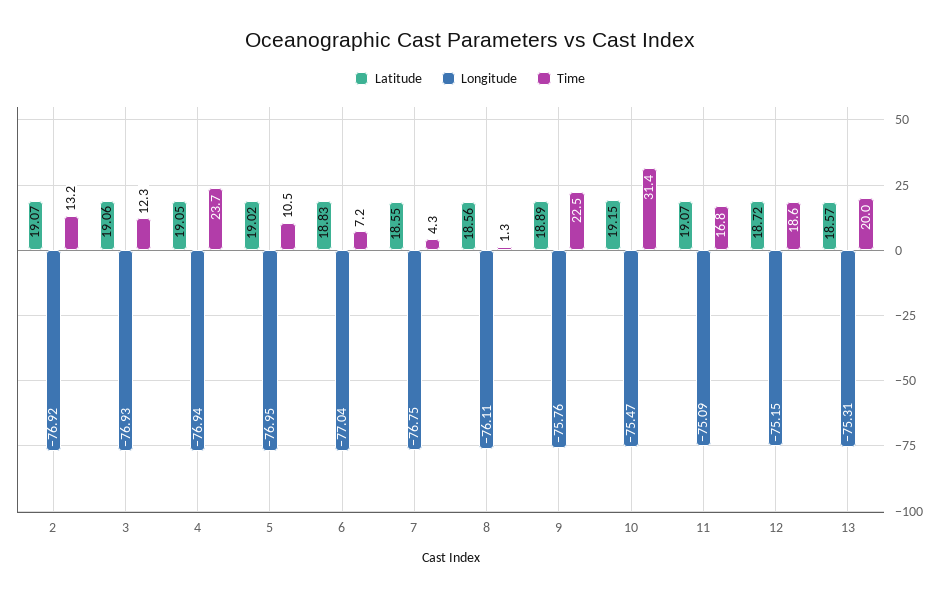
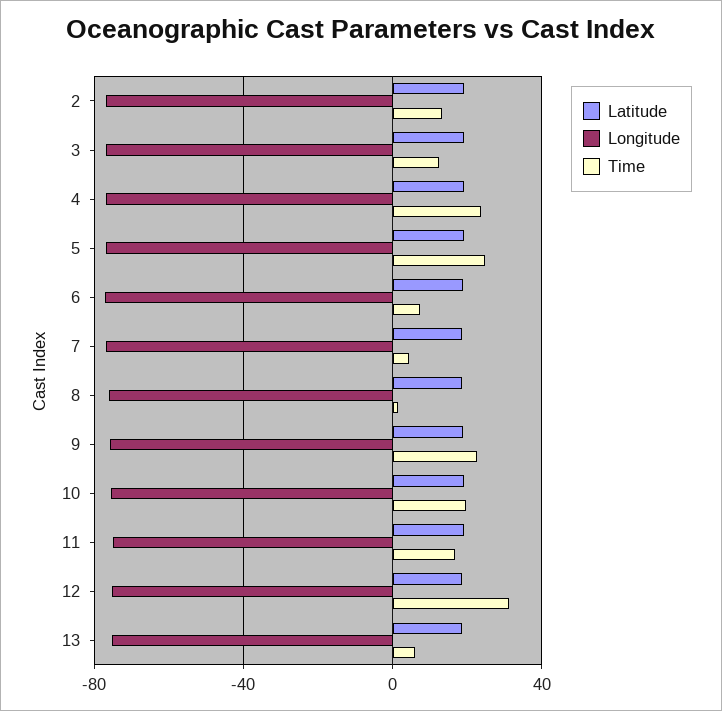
Time, 5: 10.5 -> 25
Time, 10: 31.4 -> 20
Time, 12: 18.6 -> 30
Time, 13: 20 -> 5

